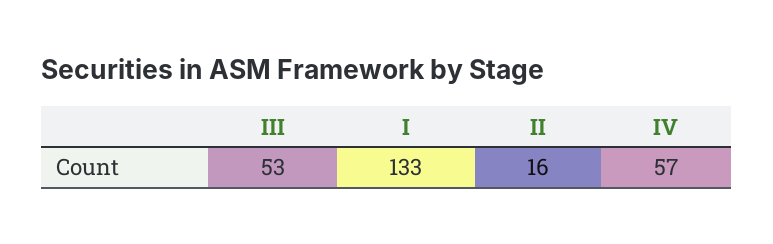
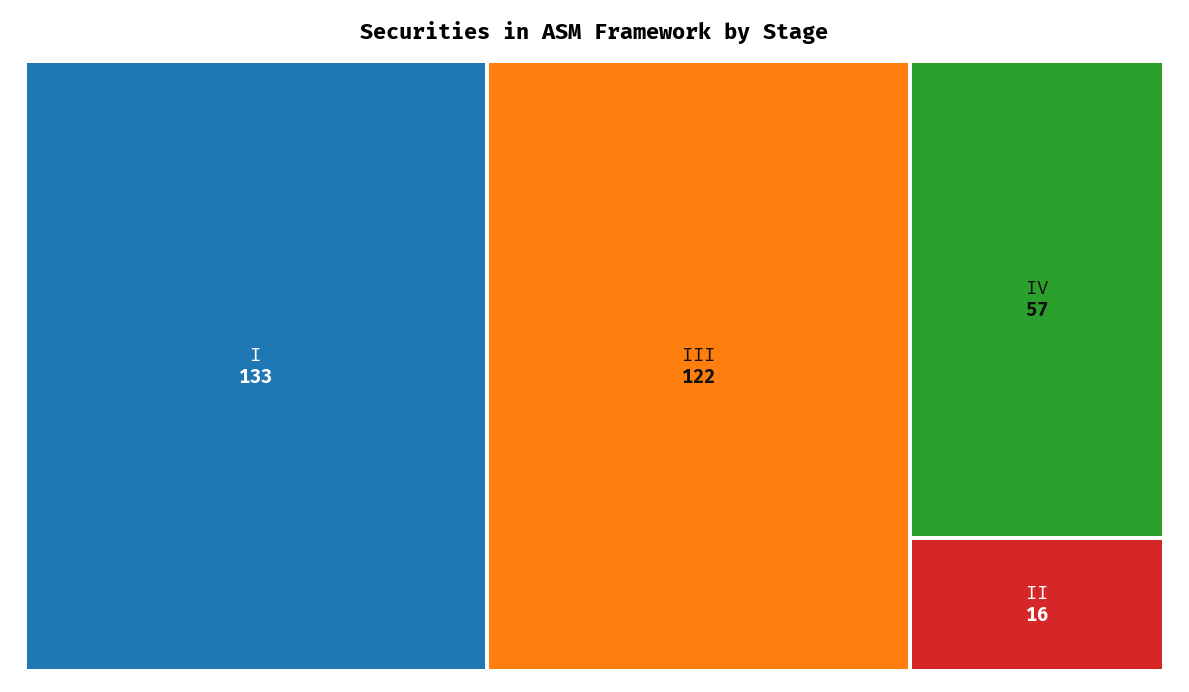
III: 53 -> 122

